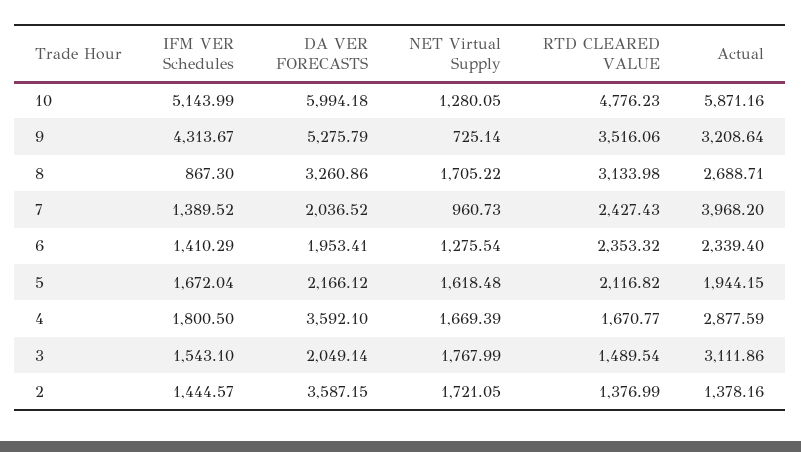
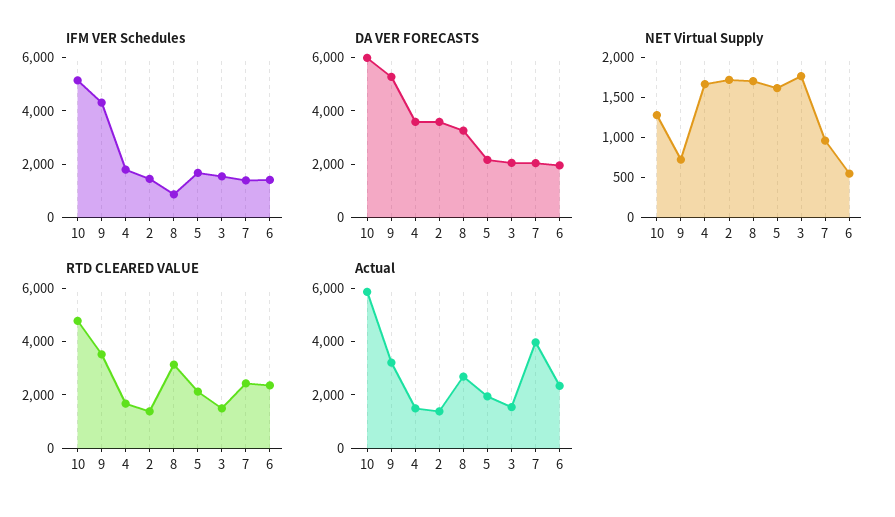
NET Virtual Supply, 6: 1275.54 -> 500
Actual, 4: 2877.59 -> 1500
Actual, 3: 3111.86 -> 1500

